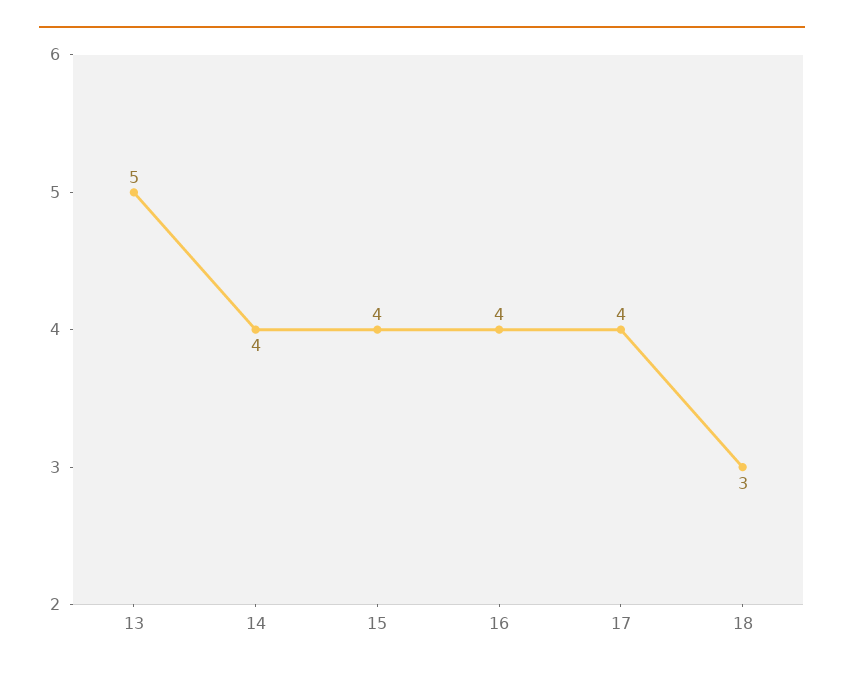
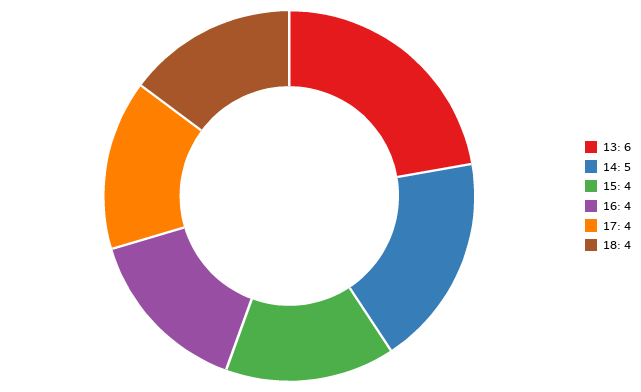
13: 5 -> 6
14: 4 -> 5
18: 3 -> 4

